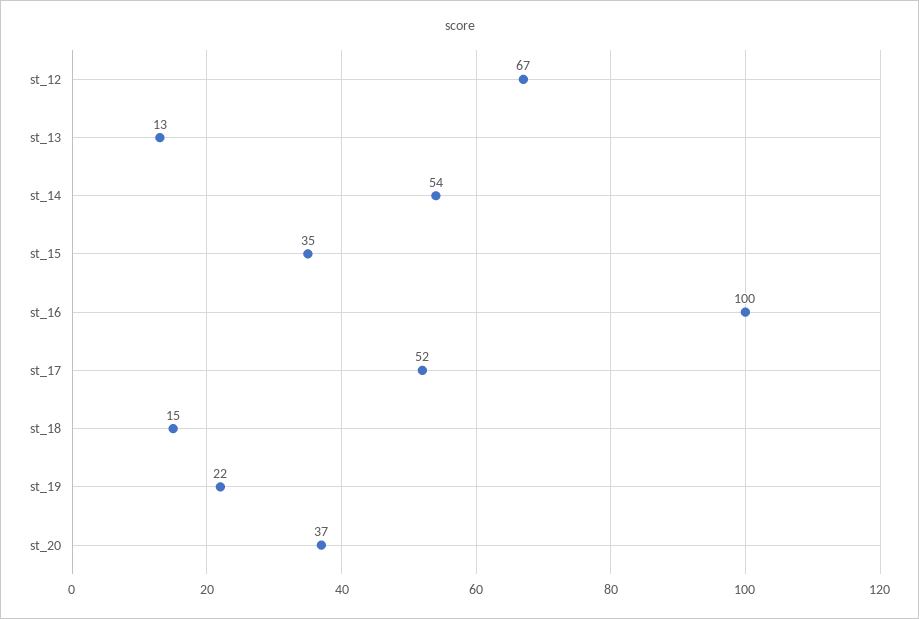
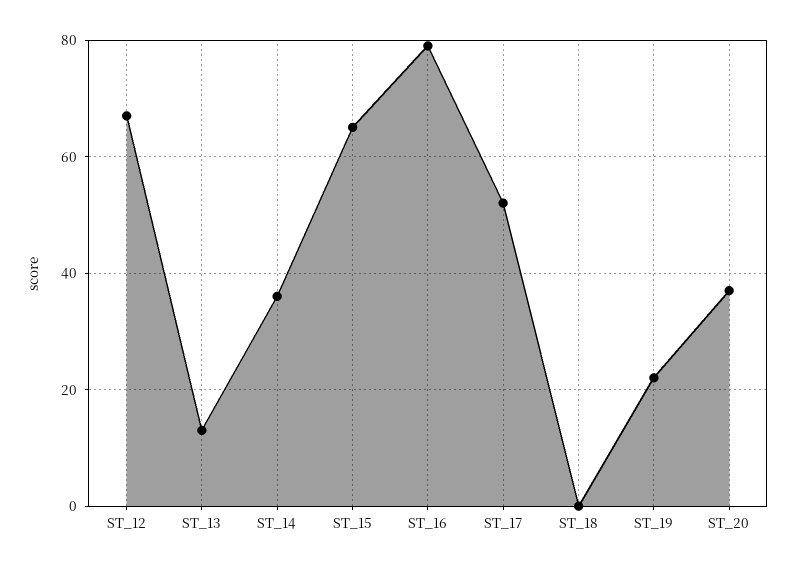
st_14: 54 -> 35
st_15: 35 -> 65
st_16: 100 -> 80
st_18: 15 -> 0

